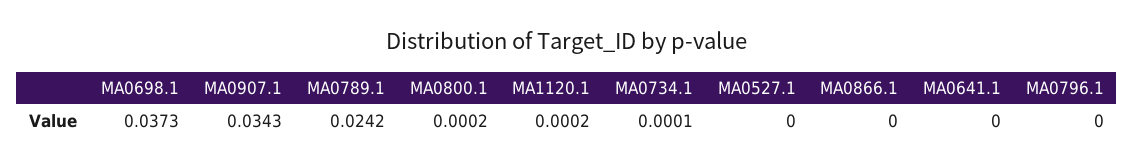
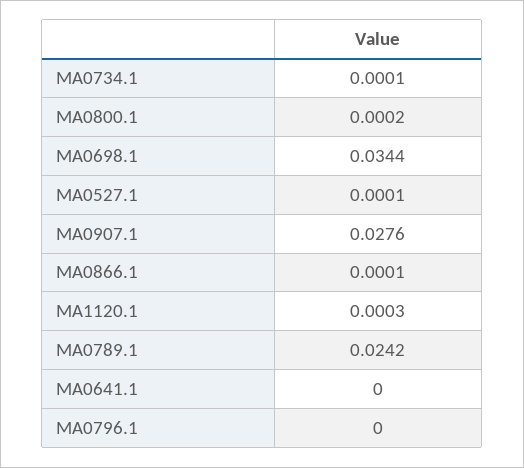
MA0698.1: 0.0373 -> 0.0344
MA0907.1: 0.0343 -> 0.0276
MA1120.1: 0.0002 -> 0.0003
MA0527.1: 0 -> 0.0001
MA0866.1: 0 -> 0.0001

